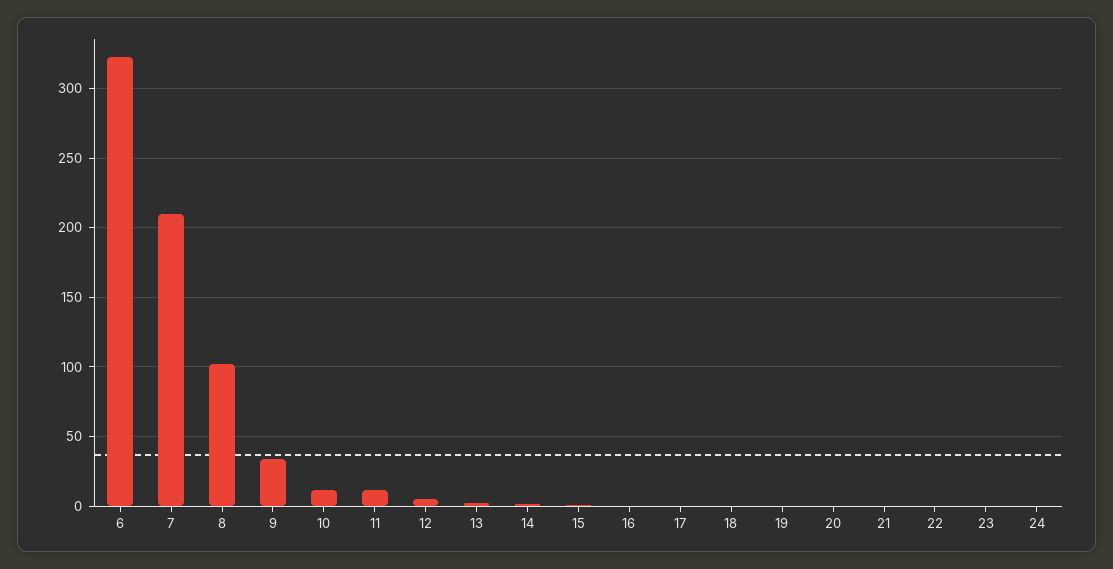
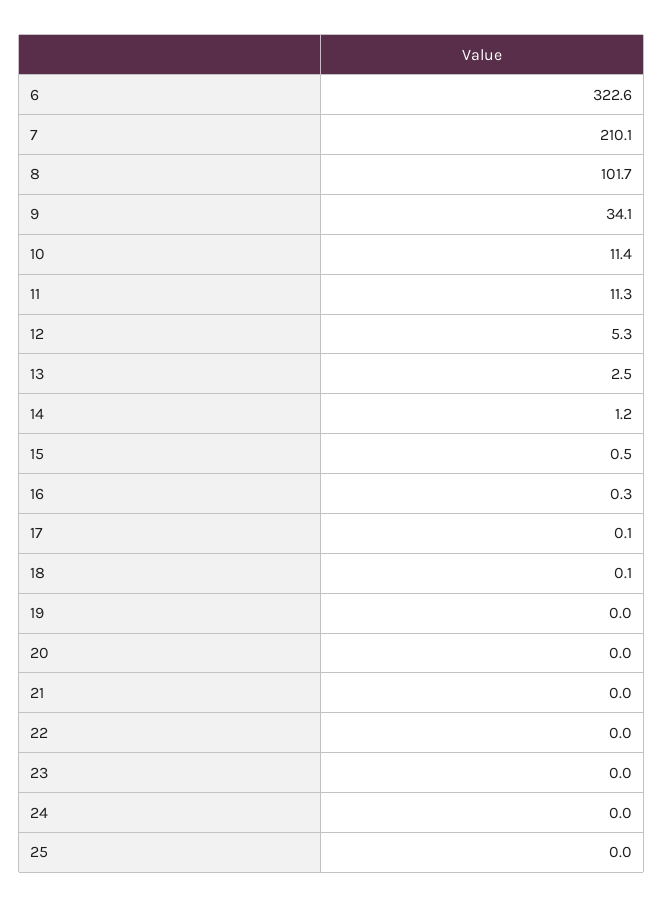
25: none -> 0

